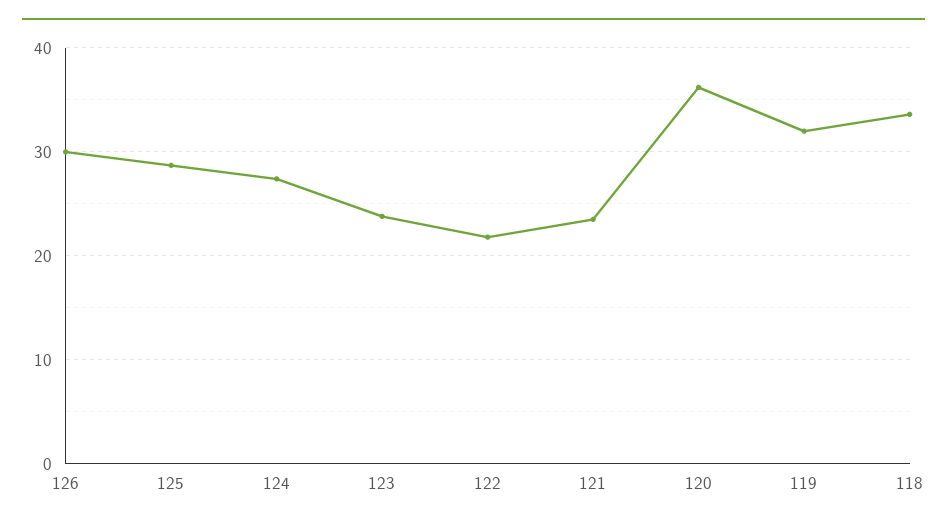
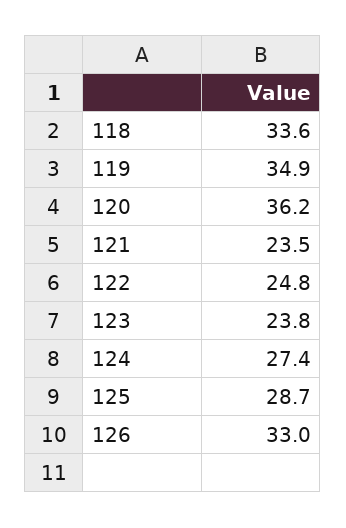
126: 30 -> 33
122: 22 -> 24.8
119: 32 -> 34.9

